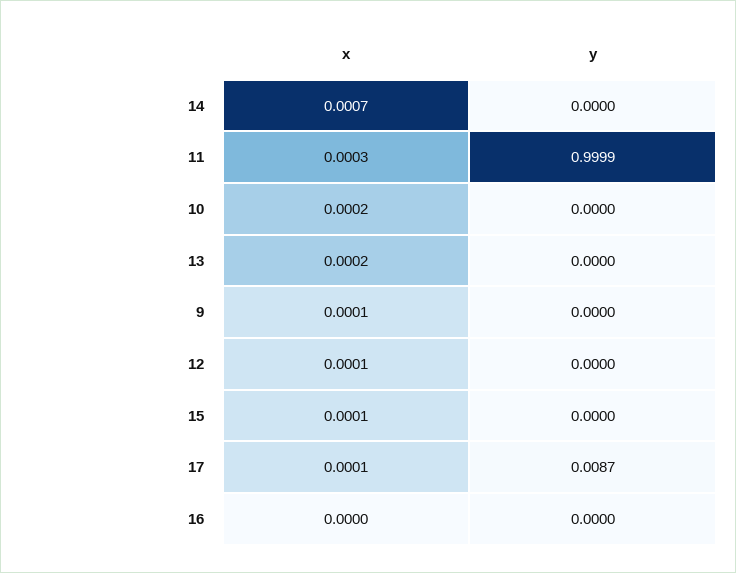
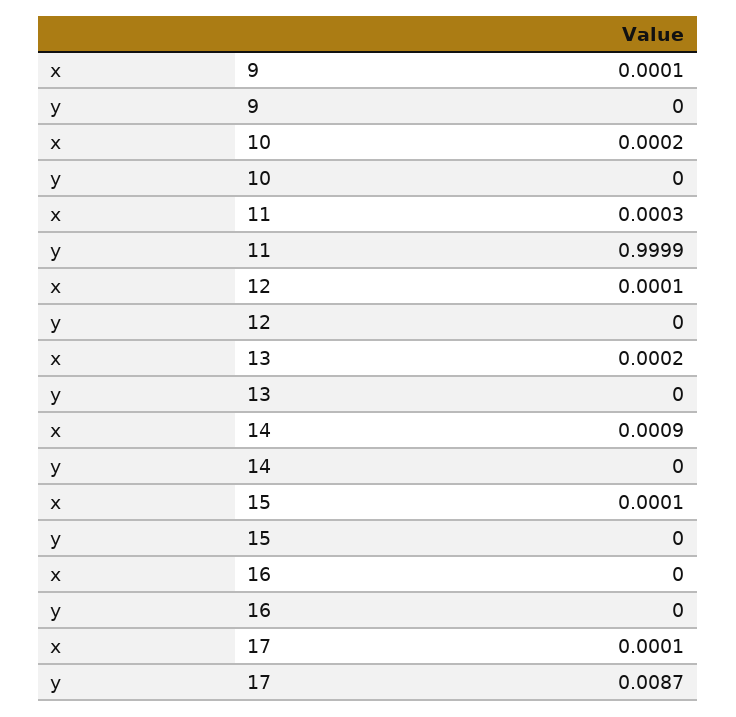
x, 14: 0.0007 -> 0.0009

